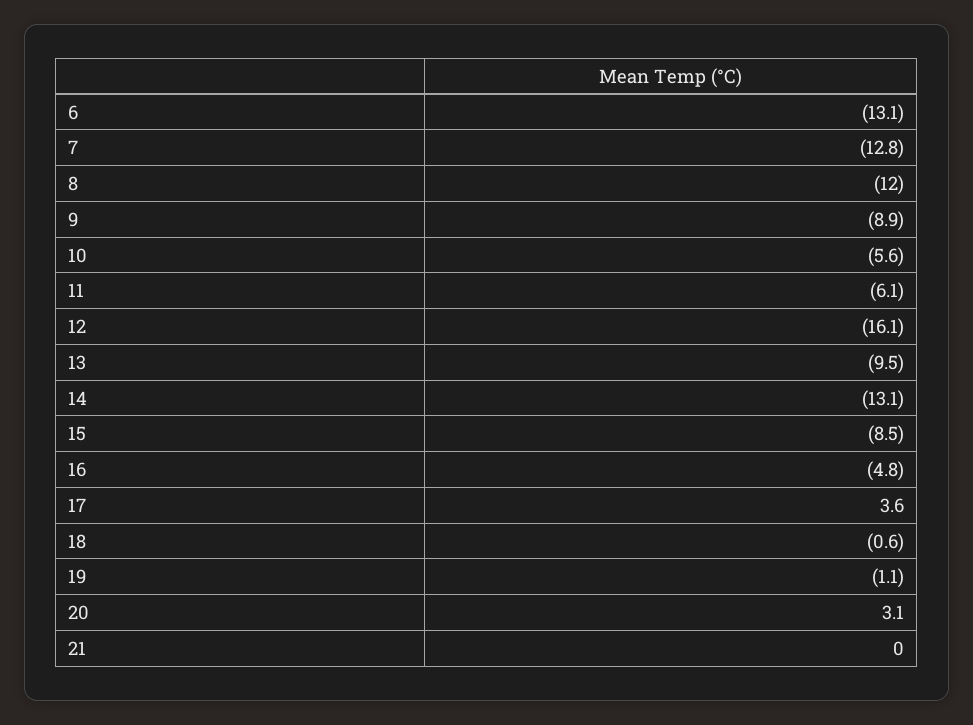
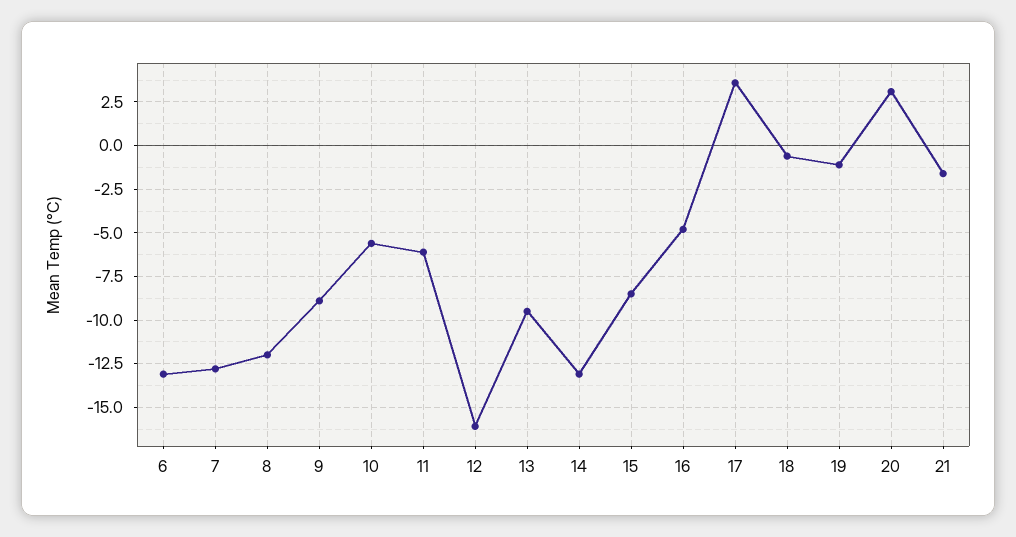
21: 0 -> -1.5

